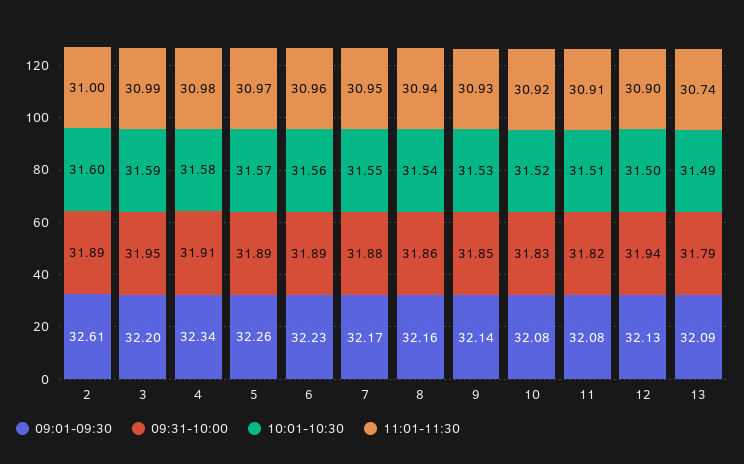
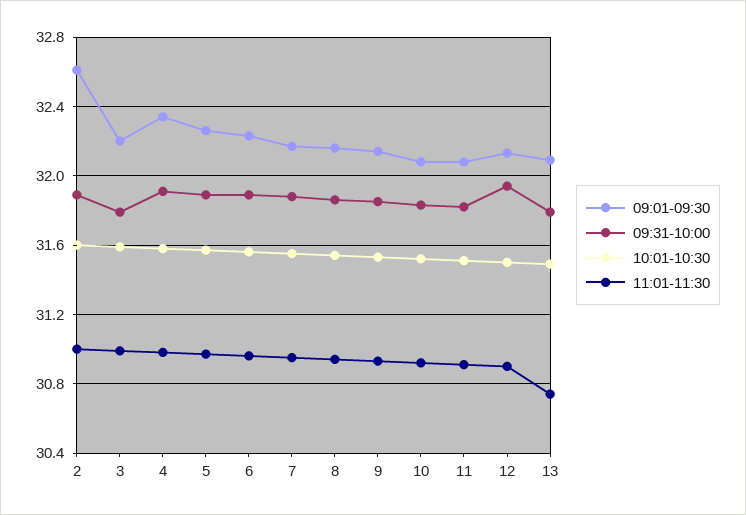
09:31-10:00, 3: 31.95 -> 31.8

